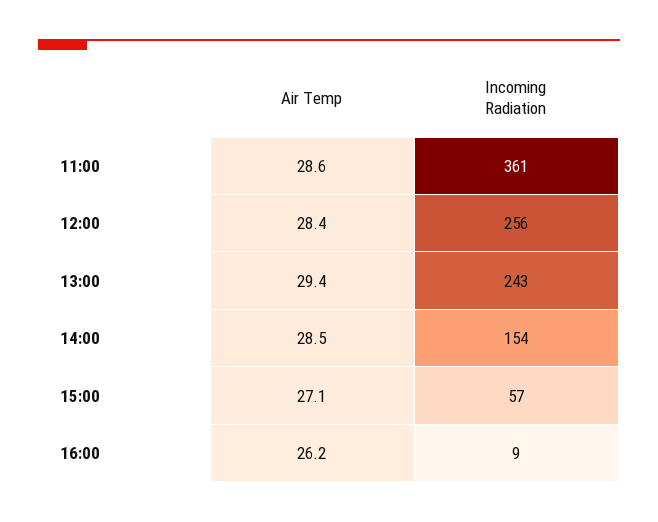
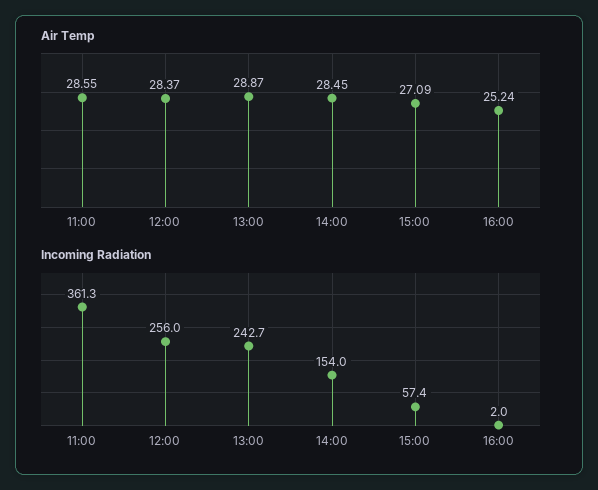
Air Temp, 13:00: 29.4 -> 28.87
Air Temp, 16:00: 26.2 -> 25.24
Incoming Radiation, 16:00: 9 -> 2

